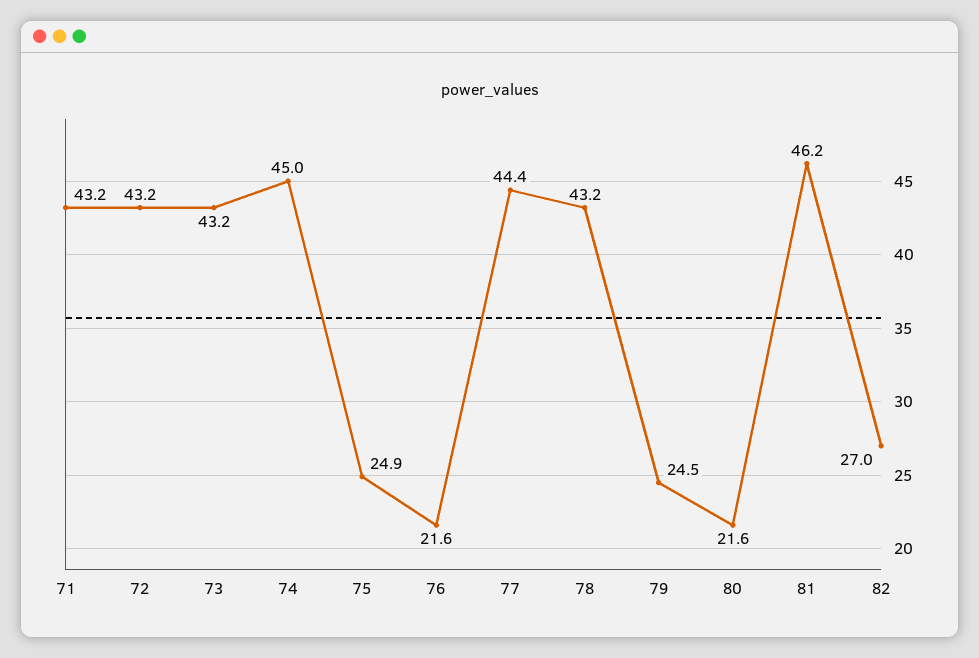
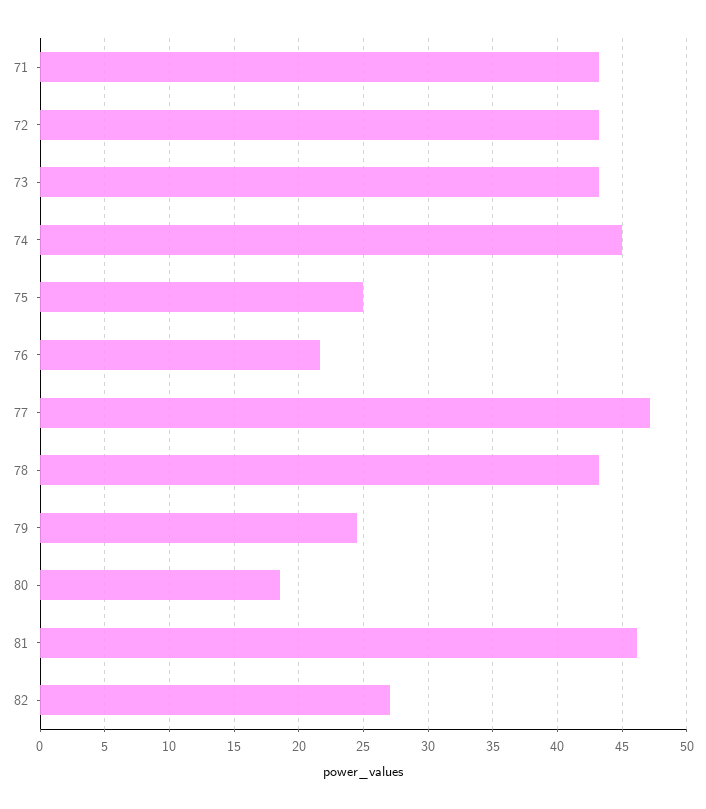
77: 44.4 -> 47
80: 21.6 -> 18.5

